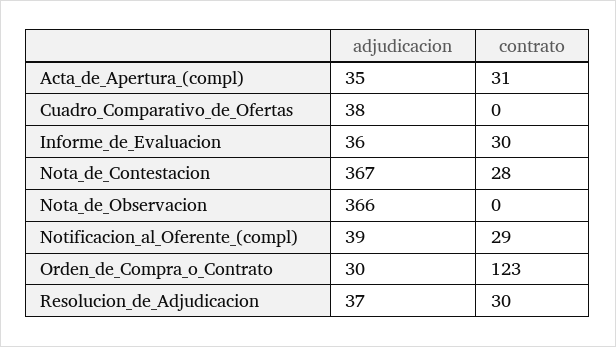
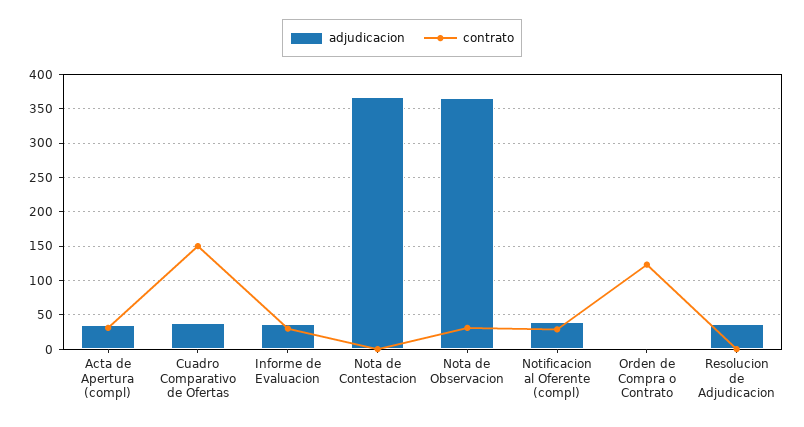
contrato, Cuadro_Comparativo_de_Ofertas: 0 -> 150
contrato, Nota_de_Contestacion: 28 -> 0
contrato, Nota_de_Observacion: 0 -> 30
adjudicacion, Orden_de_Compra_o_Contrato: 30 -> 0
contrato, Resolucion_de_Adjudicacion: 30 -> 0

